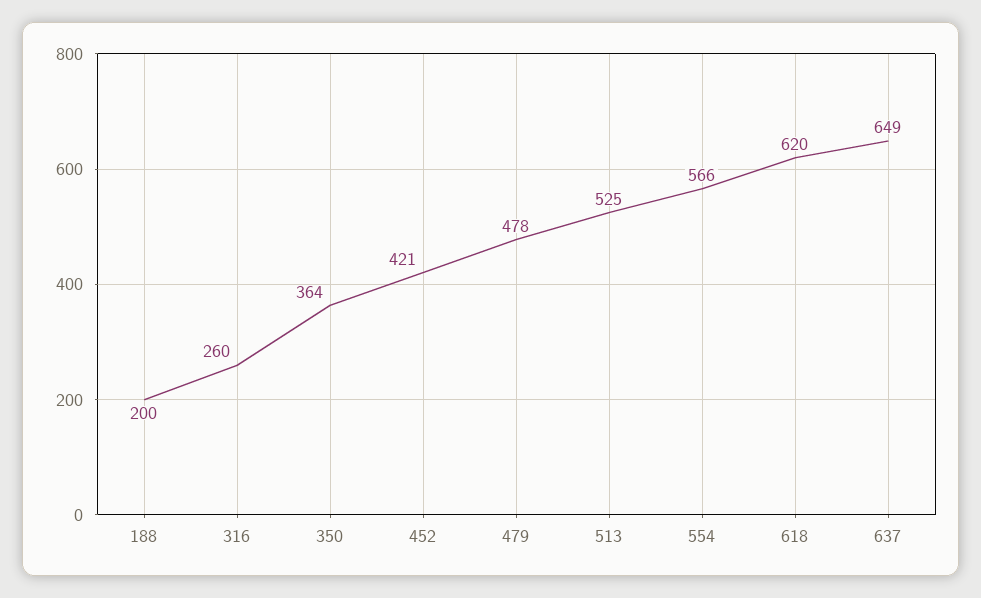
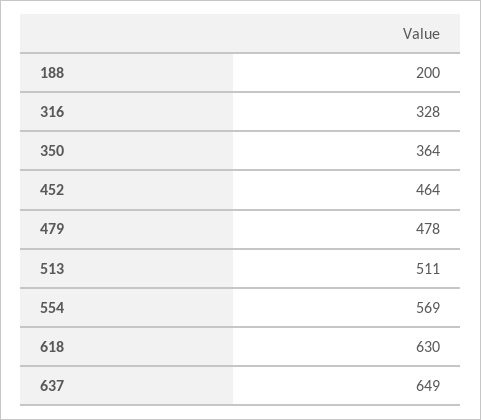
316: 260 -> 328
452: 421 -> 464
513: 525 -> 511
554: 566 -> 569
618: 620 -> 630

